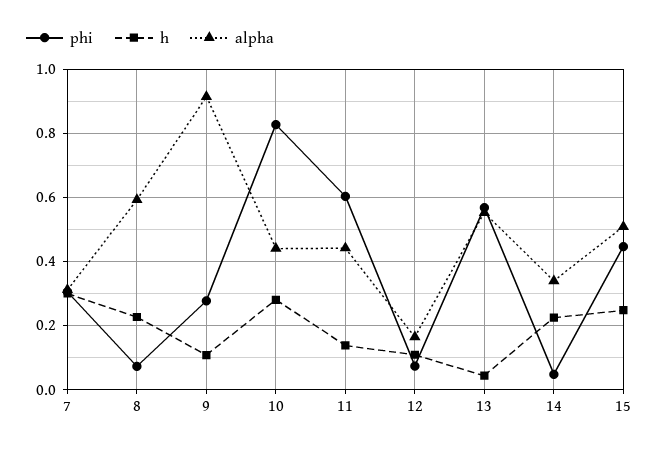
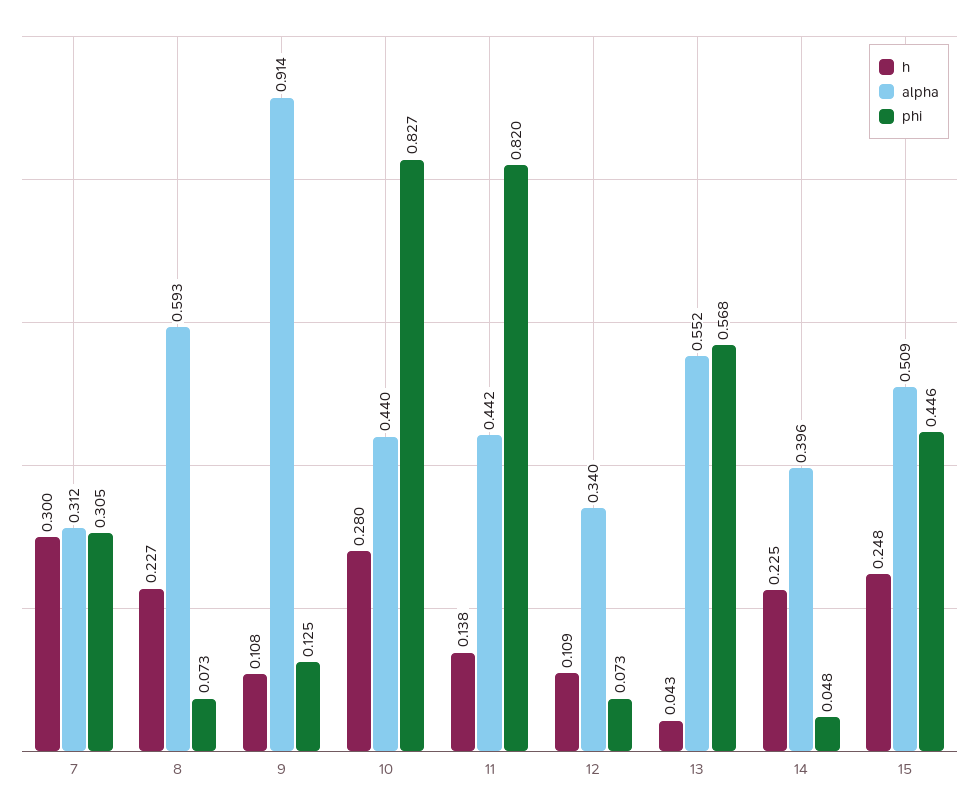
phi, 9: 0.28 -> 0.125
phi, 11: 0.6 -> 0.82
alpha, 12: 0.16 -> 0.34
alpha, 14: 0.34 -> 0.396

